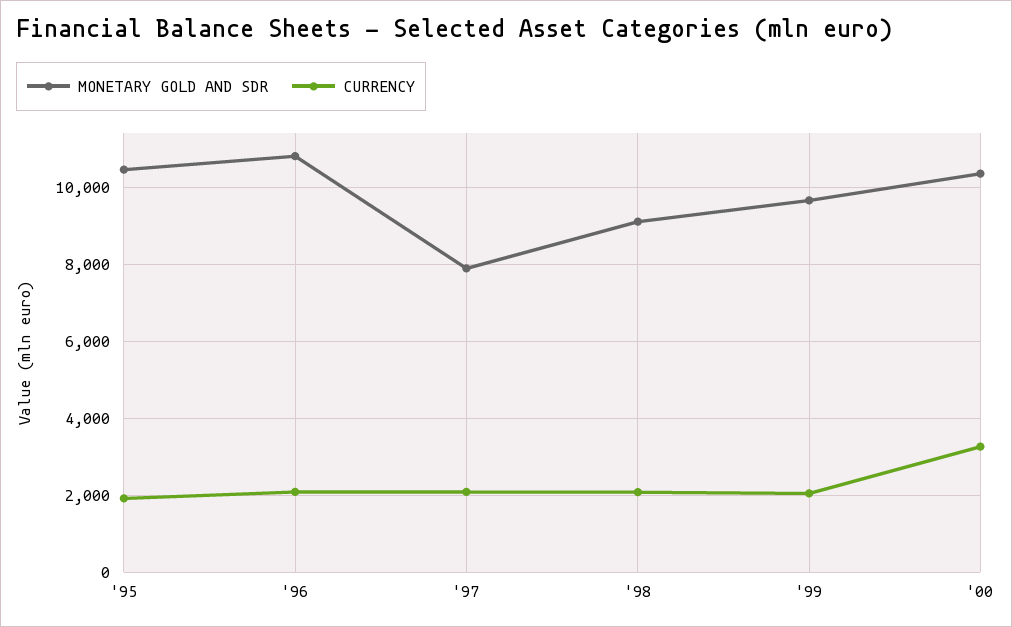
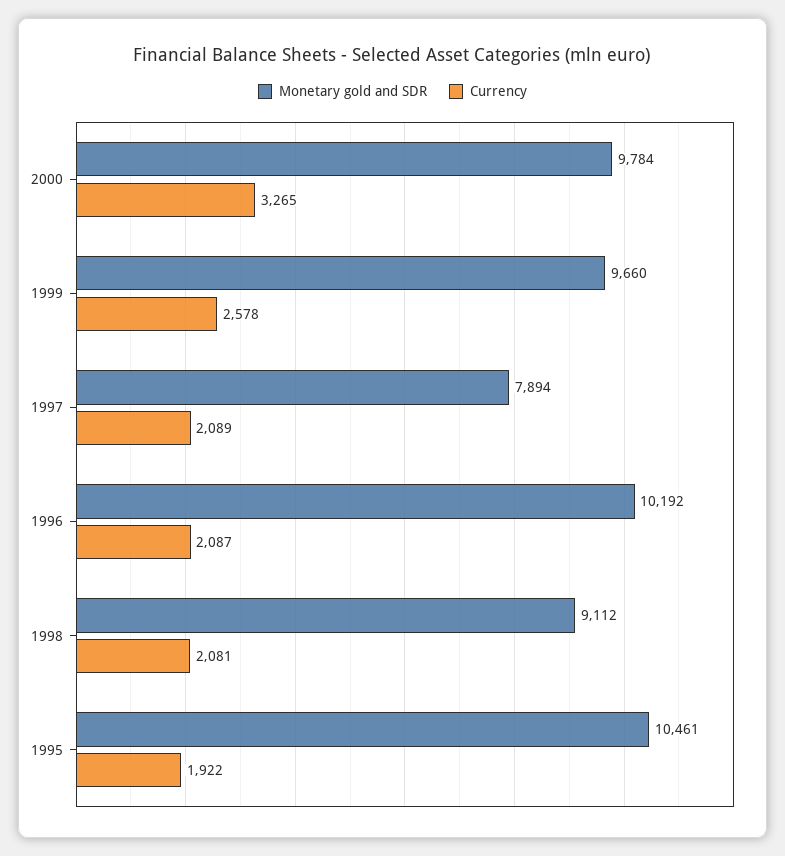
MONETARY GOLD AND SDR, '96: 10800 -> 10192
CURRENCY, '99: 2000 -> 2578
MONETARY GOLD AND SDR, '00: 10400 -> 9784

